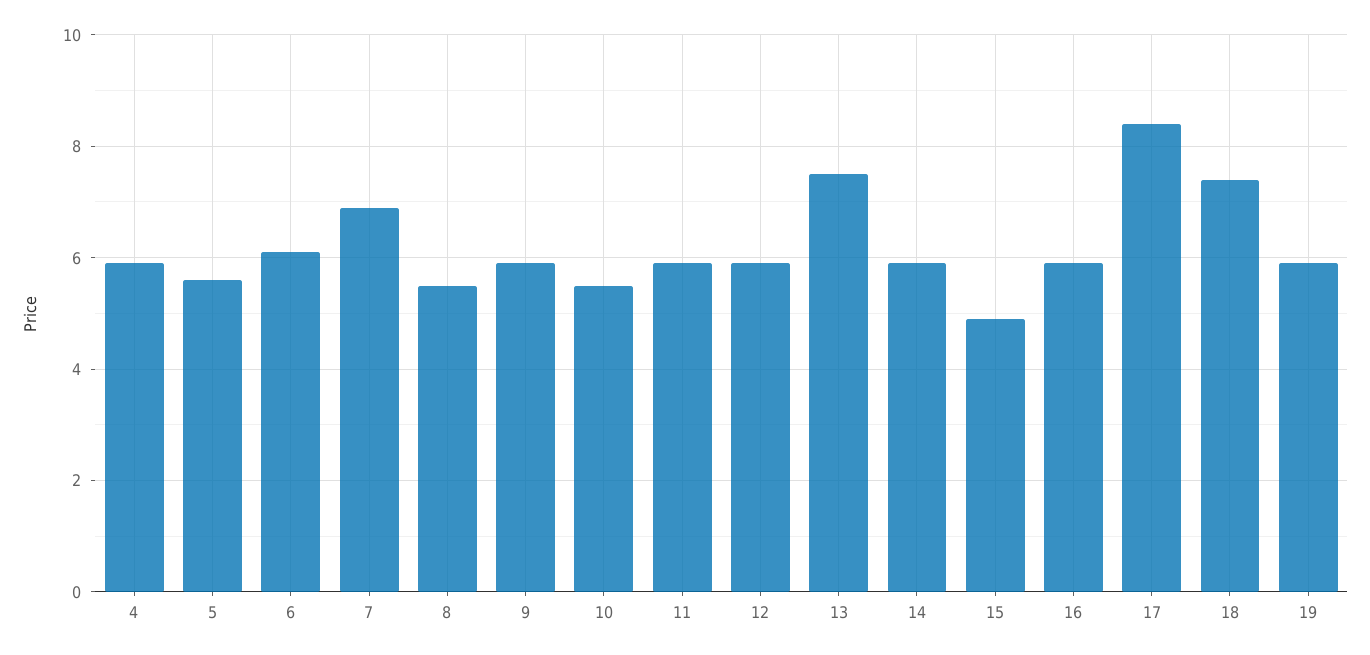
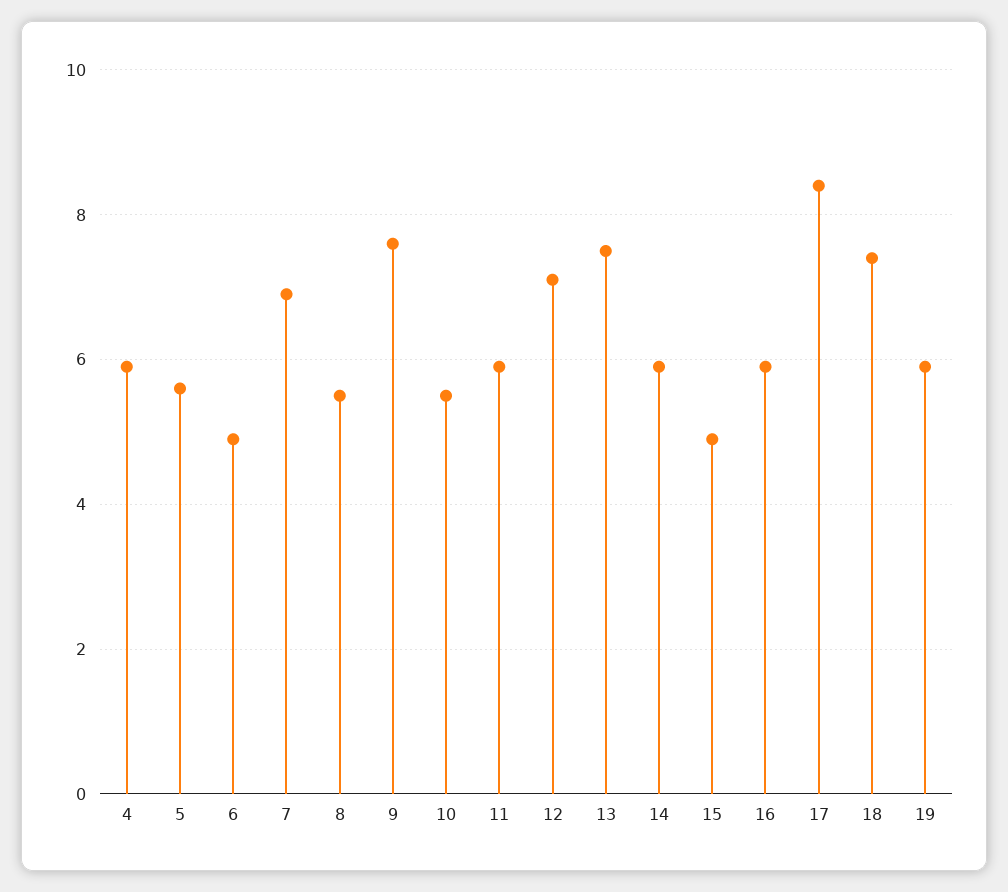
6: 6 -> 5
9: 6 -> 7.5
12: 6 -> 7

